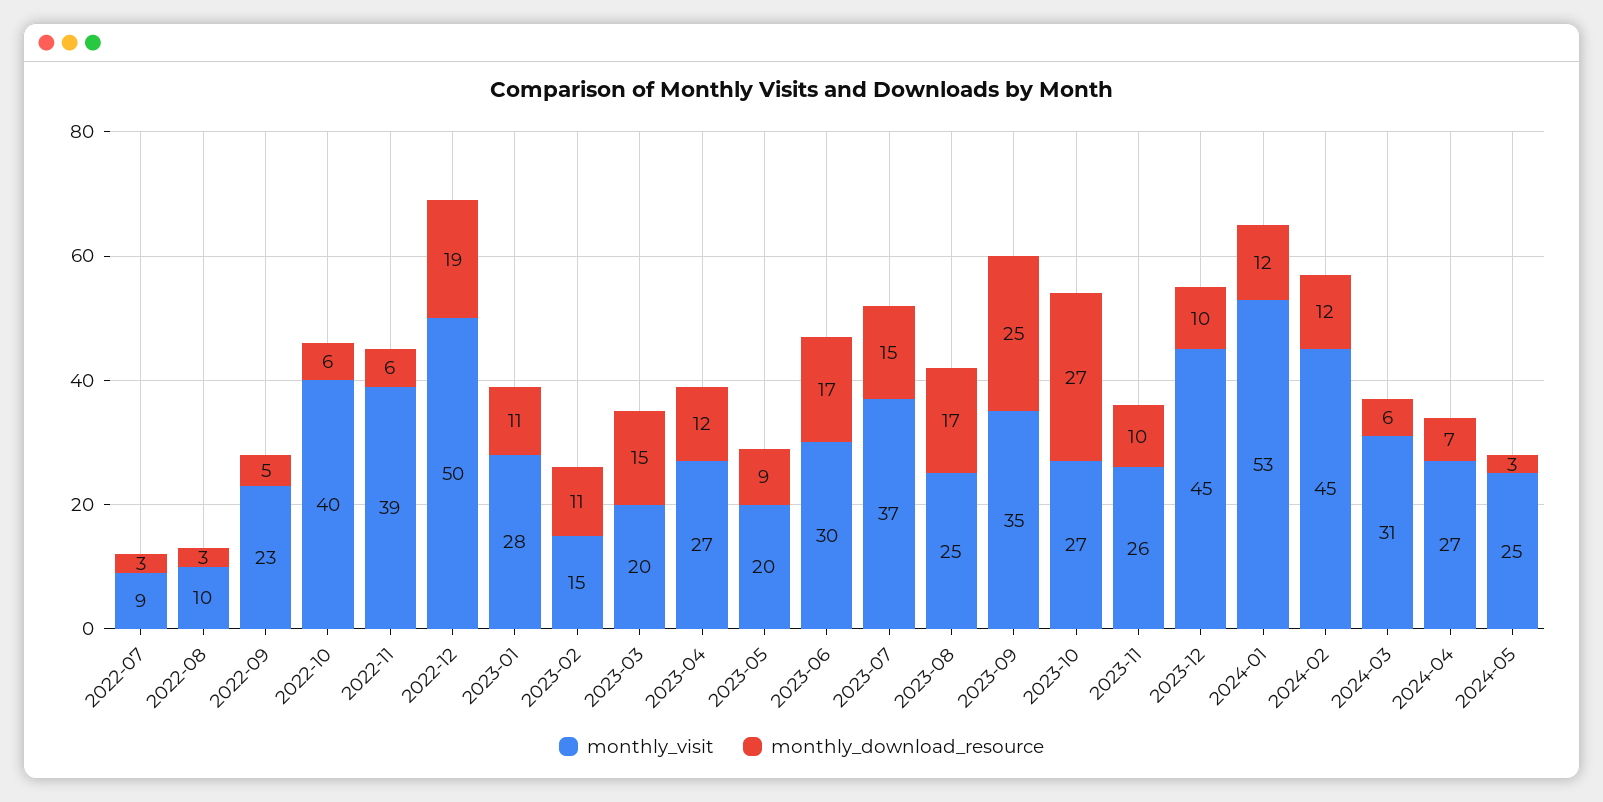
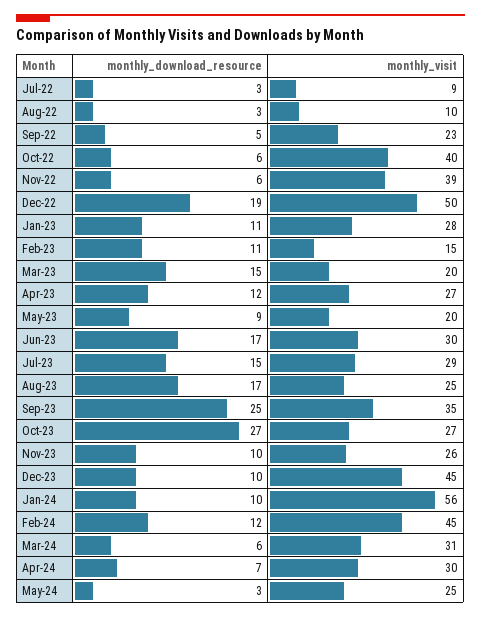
monthly_visit, 2023-07: 37 -> 29
monthly_visit, 2024-01: 53 -> 56
monthly_download_resource, 2024-01: 12 -> 10
monthly_visit, 2024-04: 27 -> 30

